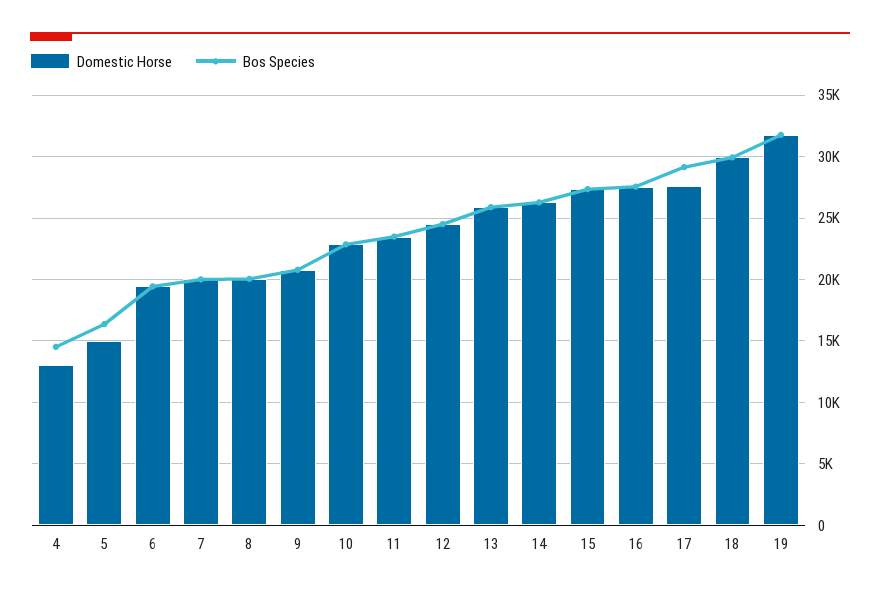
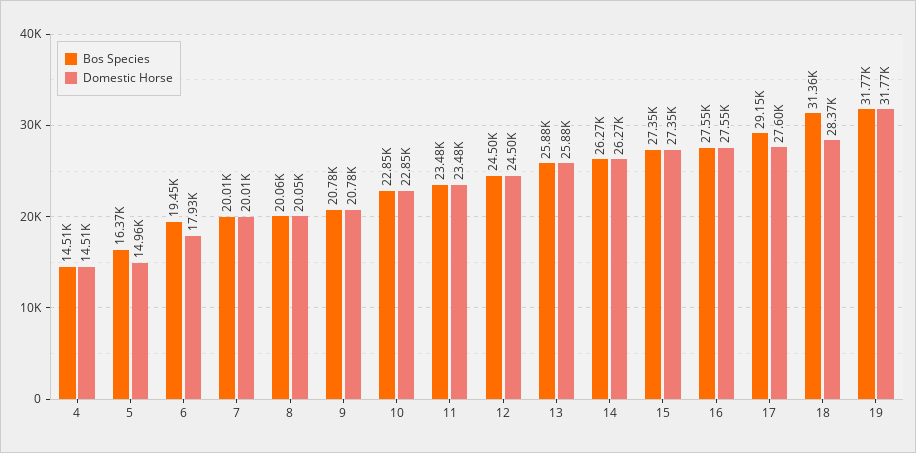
Domestic Horse, 4: 13000 -> 14510
Domestic Horse, 6: 19500 -> 17930
Domestic Horse, 18: 30000 -> 28370
Bos Species, 18: 30000 -> 31360

